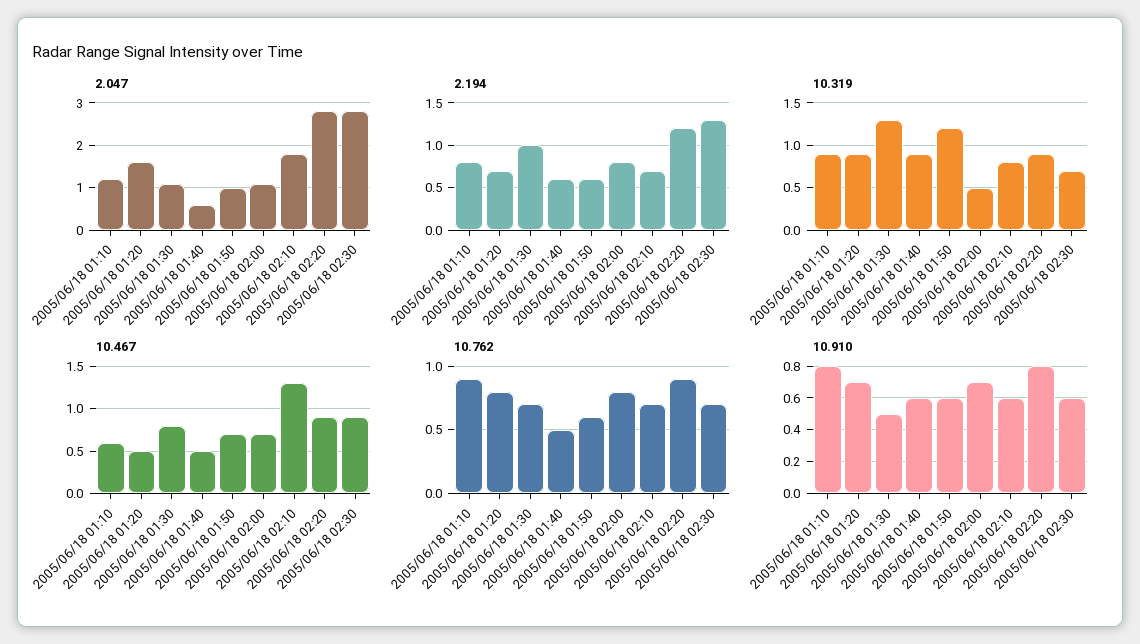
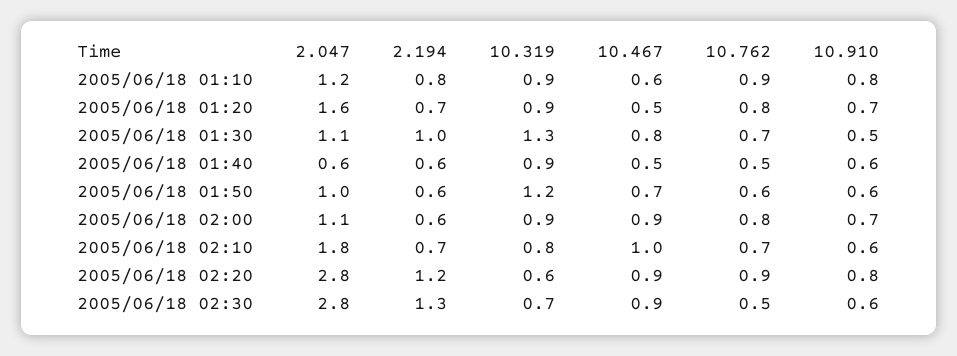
2.194, 2005/06/18 02:00: 0.8 -> 0.6
10.319, 2005/06/18 02:00: 0.5 -> 0.9
10.319, 2005/06/18 02:20: 0.9 -> 0.6
10.467, 2005/06/18 02:00: 0.7 -> 0.9
10.467, 2005/06/18 02:10: 1.3 -> 1
10.762, 2005/06/18 02:30: 0.7 -> 0.5

